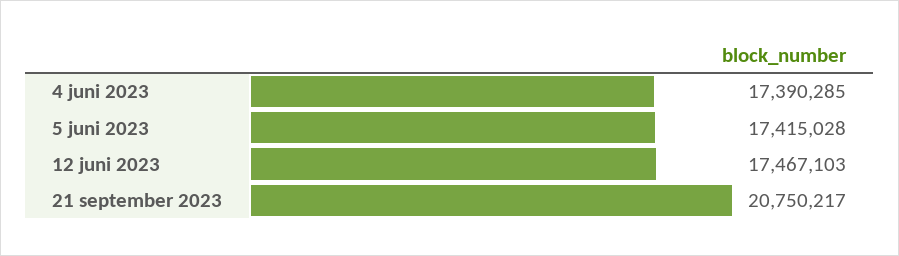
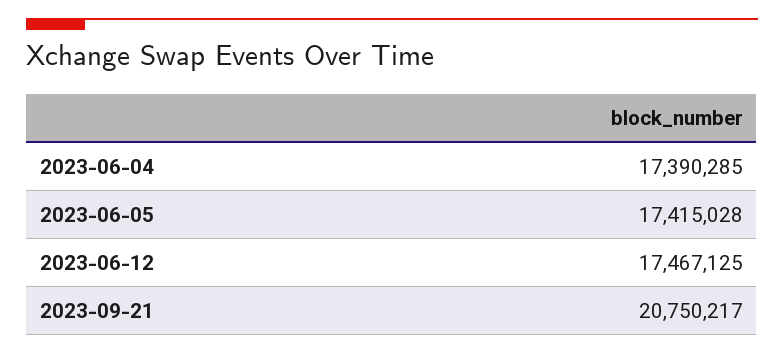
12 juni 2023: 17467103 -> 17467125

